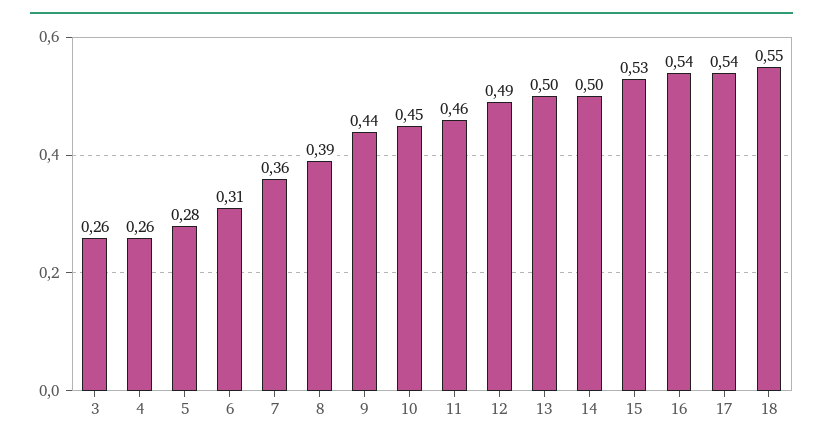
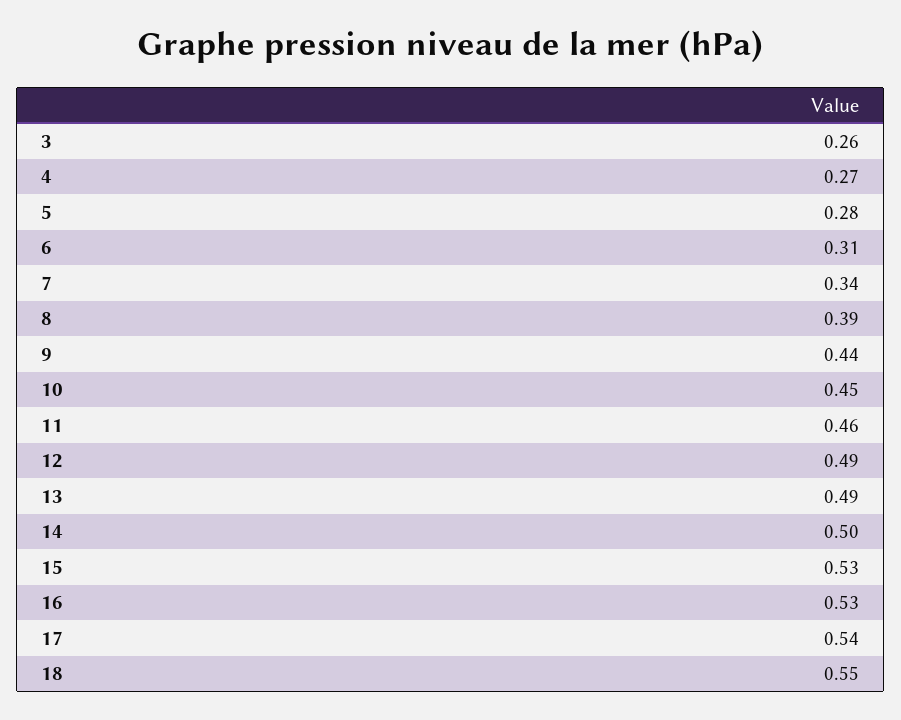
4: 0.26 -> 0.27
7: 0.36 -> 0.34
13: 0.5 -> 0.49
16: 0.54 -> 0.53

